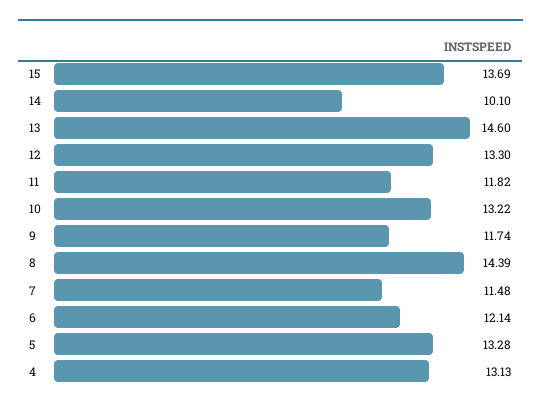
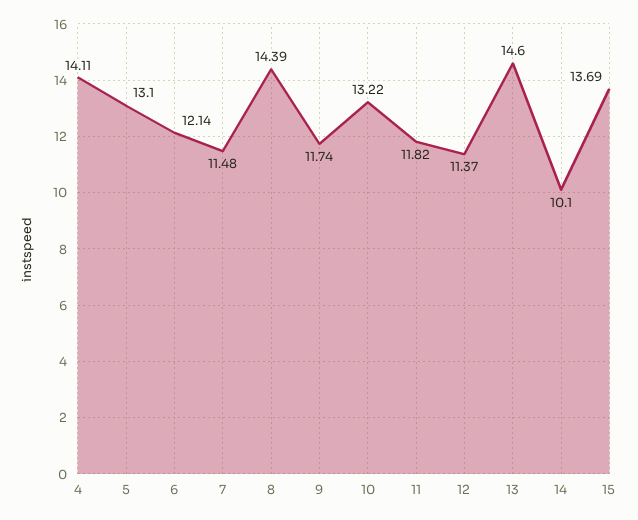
12: 13.3 -> 11.37
5: 13.28 -> 13.1
4: 13.13 -> 14.11

